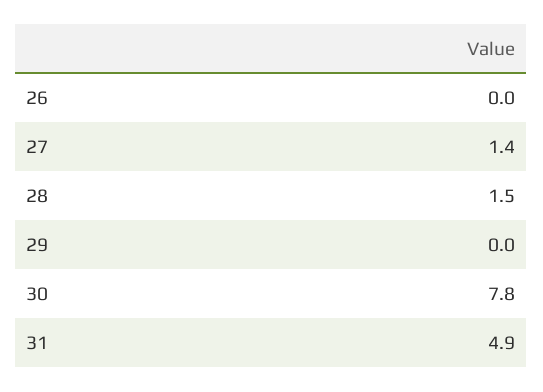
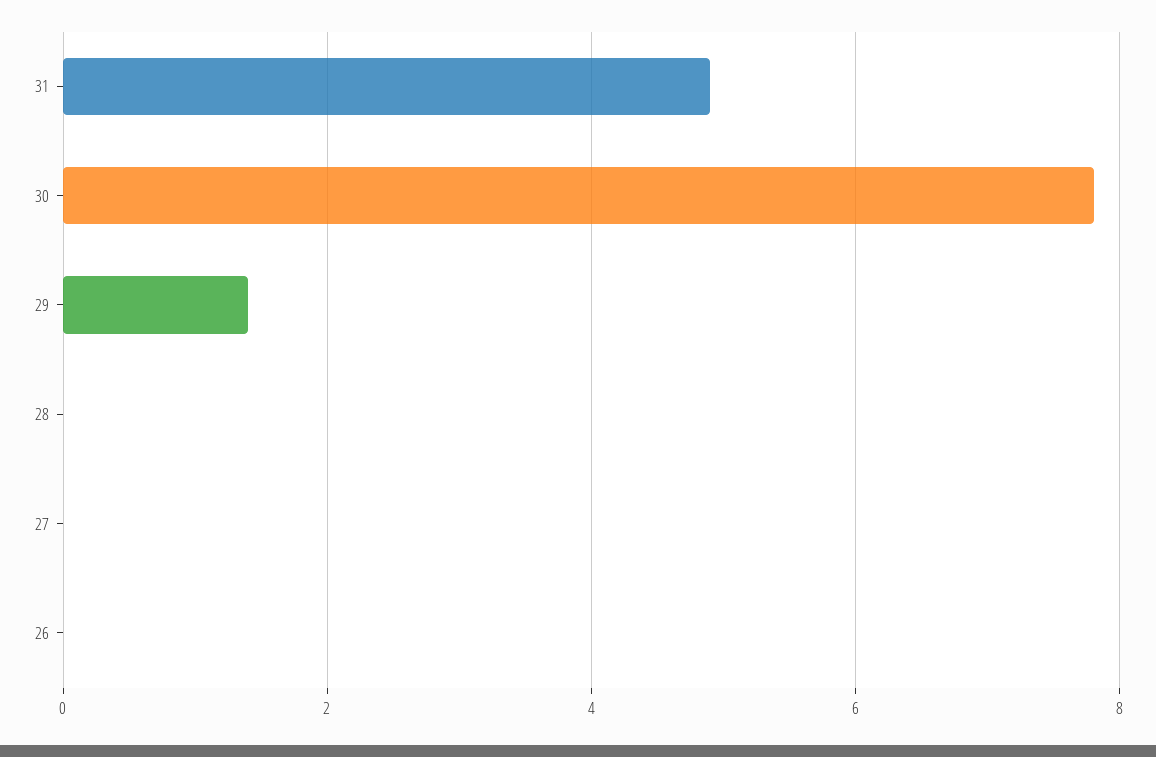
27: 1.4 -> 0
28: 1.5 -> 0
29: 0 -> 1.5

